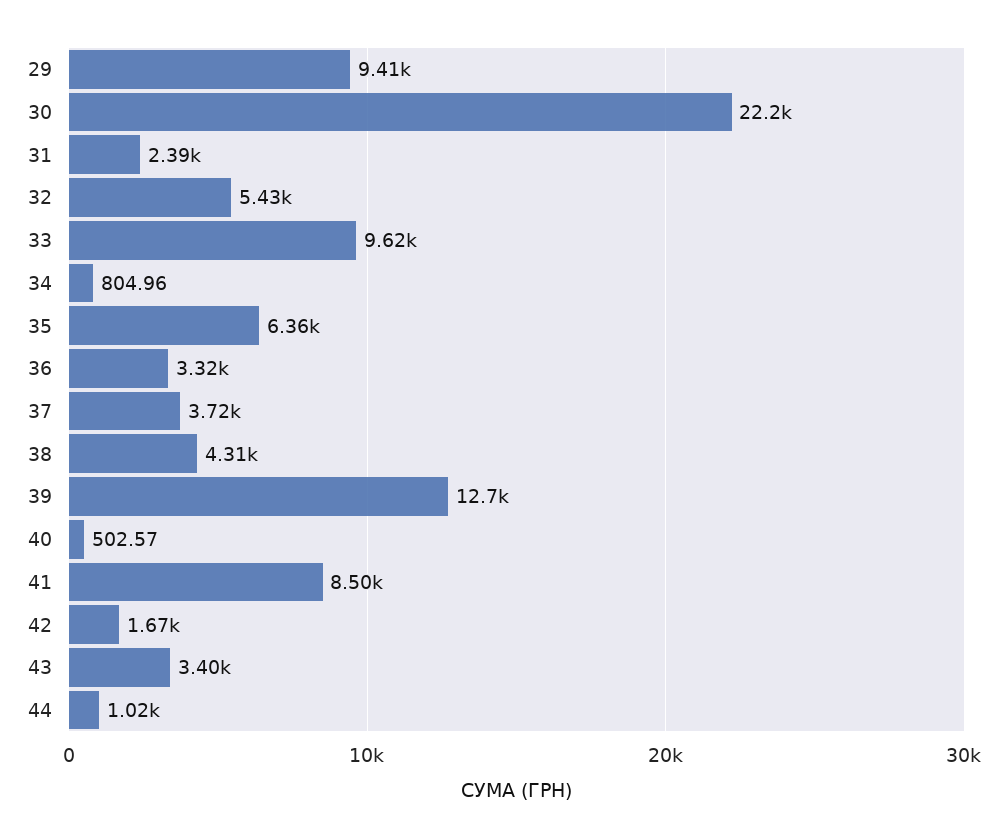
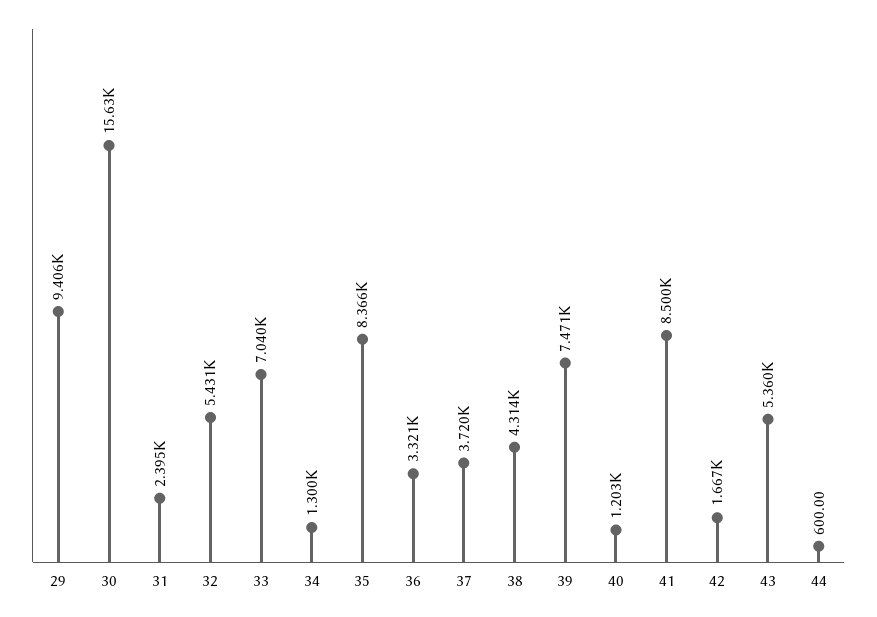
30: 22200 -> 15630
33: 9620 -> 7040
34: 804.96 -> 1300
35: 6360 -> 8366
39: 12700 -> 7471
40: 502.57 -> 1203
43: 3400 -> 5360
44: 1020 -> 600

